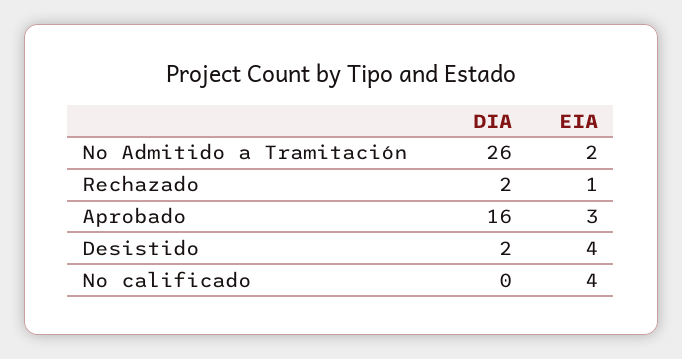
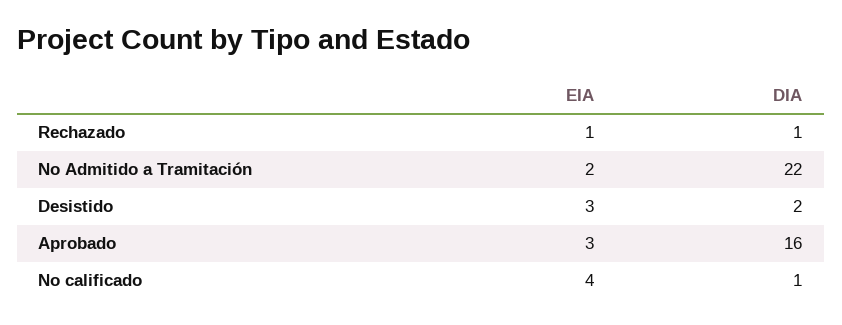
DIA, No Admitido a Tramitación: 26 -> 22
DIA, Rechazado: 2 -> 1
EIA, Desistido: 4 -> 3
DIA, No calificado: 0 -> 1

